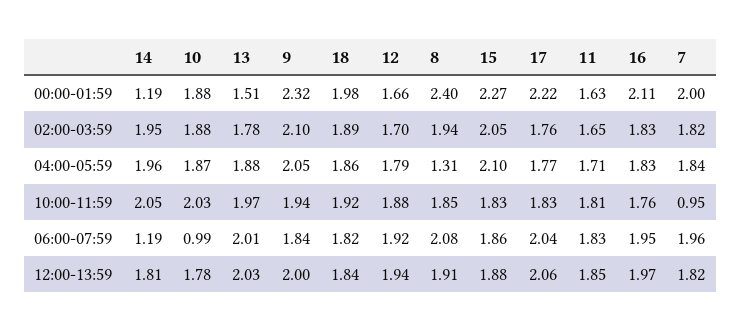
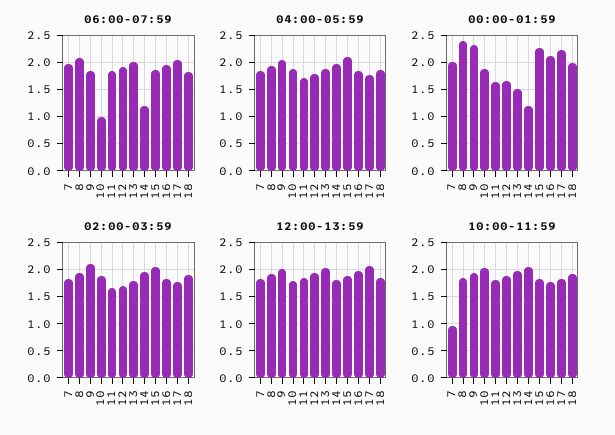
04:00-05:59, 8: 1.31 -> 2

